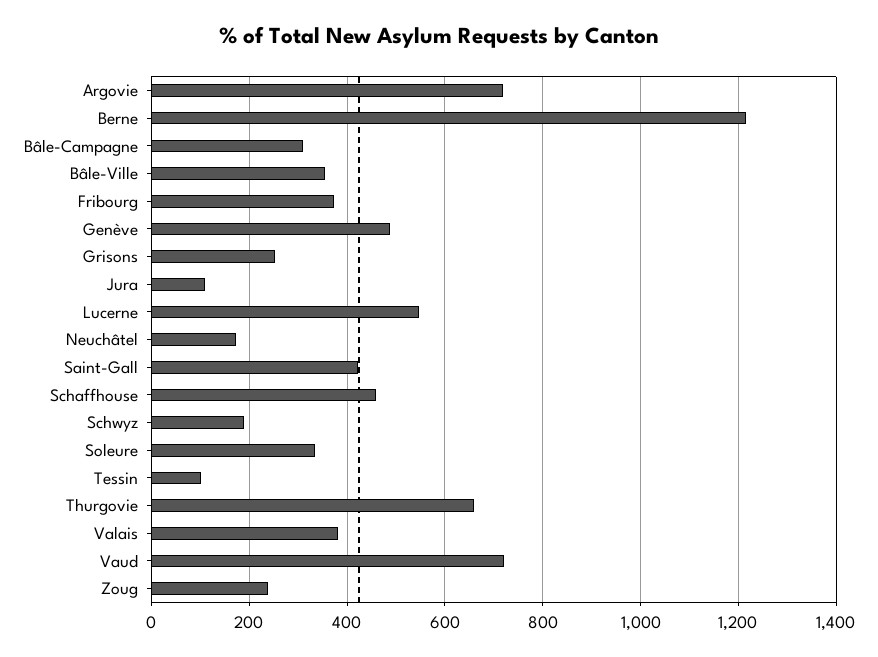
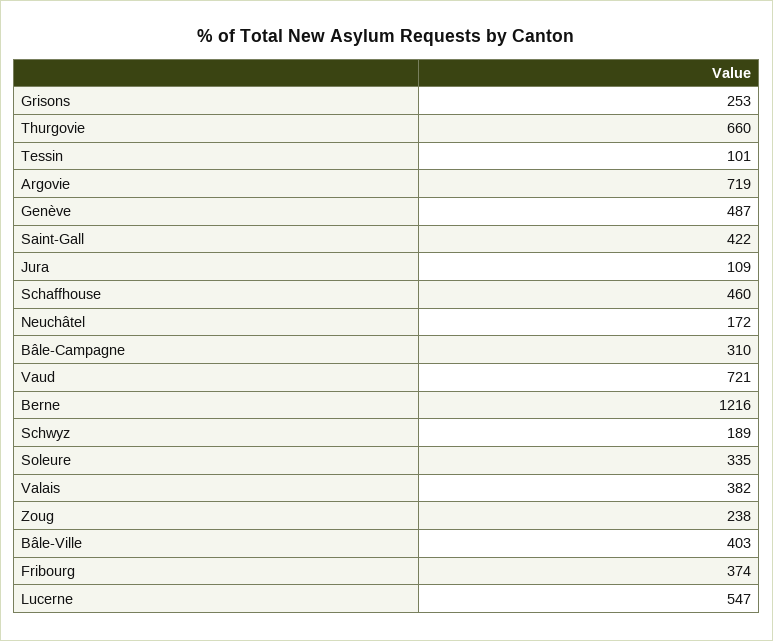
Bâle-Ville: 360 -> 403

